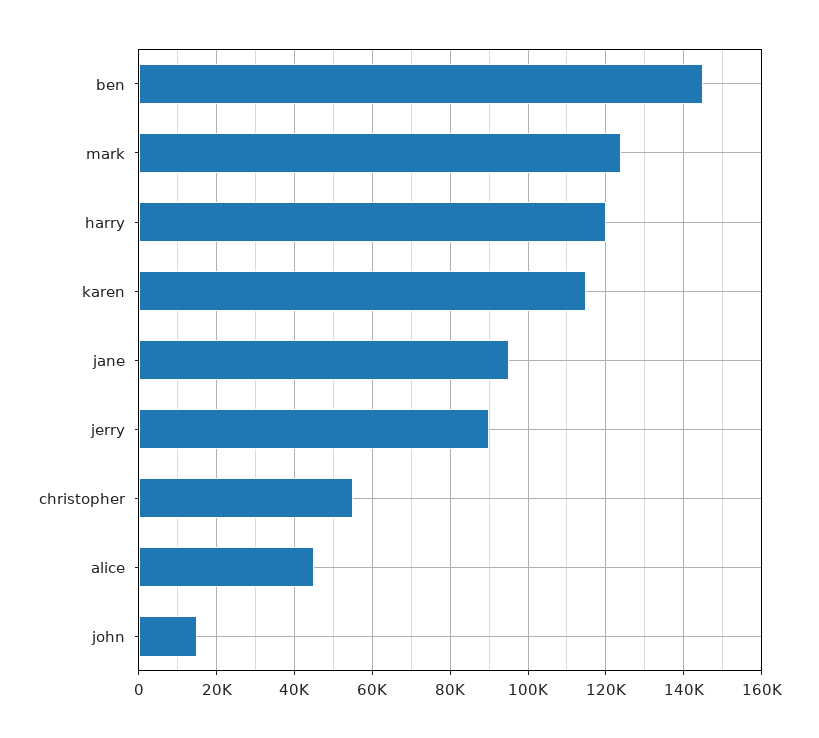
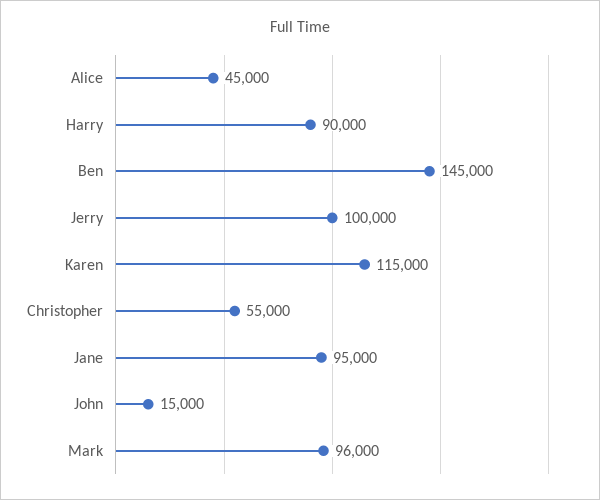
mark: 124000 -> 96000
harry: 120000 -> 90000
jerry: 90000 -> 100000

